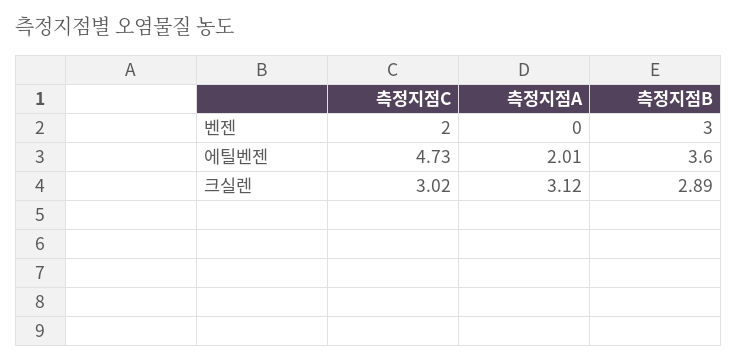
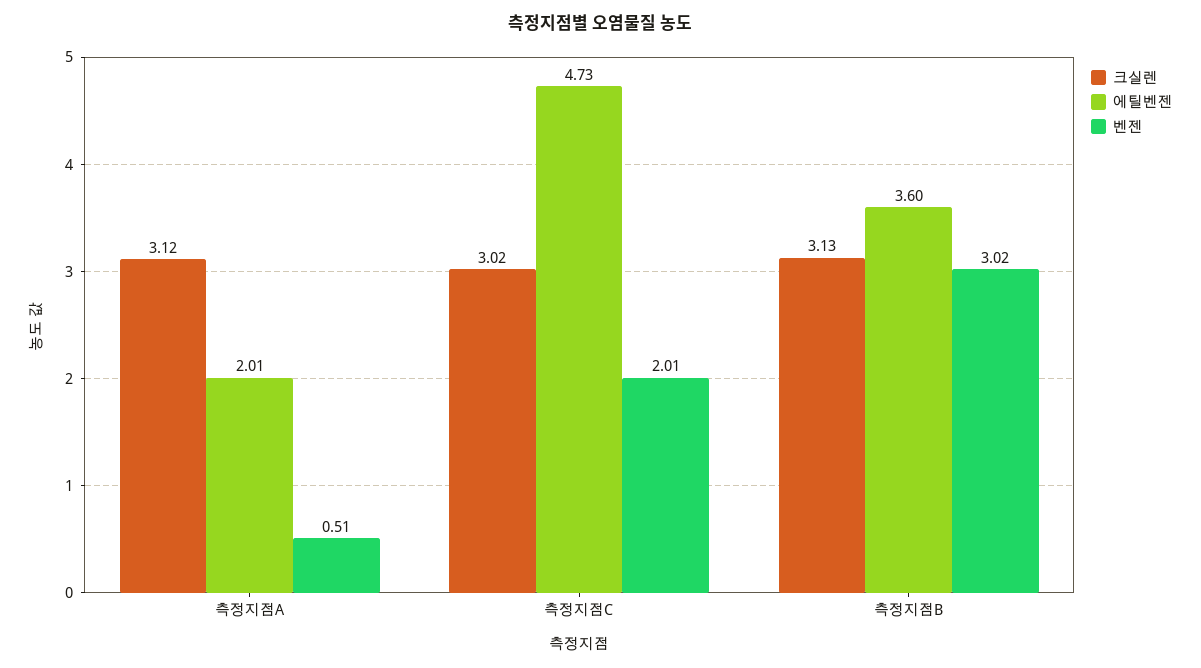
벤젠, 측정지점A: 0 -> 0.51
크실렌, 측정지점B: 2.89 -> 3.13

